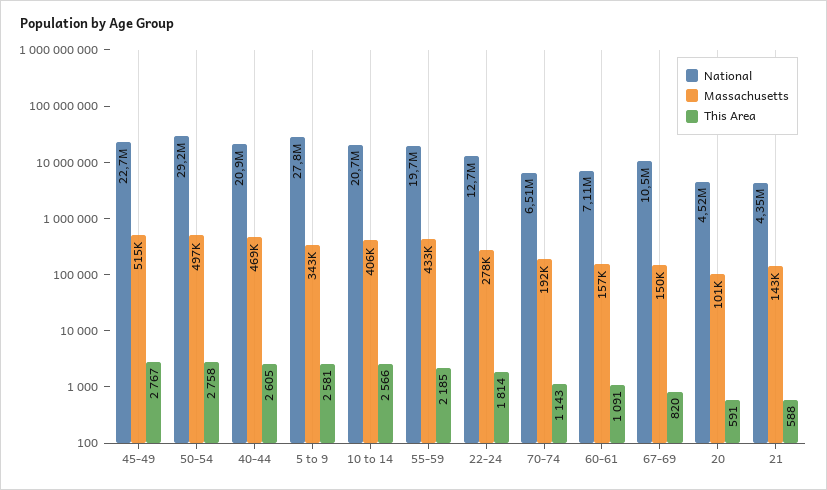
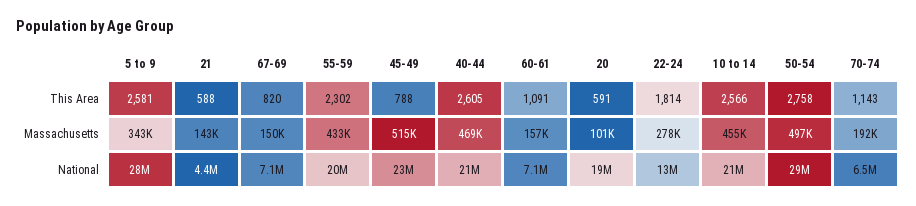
This Area, 45-49: 2767 -> 788
Massachusetts, 10 to 14: 406000 -> 455000
This Area, 55-59: 2185 -> 2302
National, 67-69: 10500000 -> 7100000
National, 20: 4520000 -> 19000000

